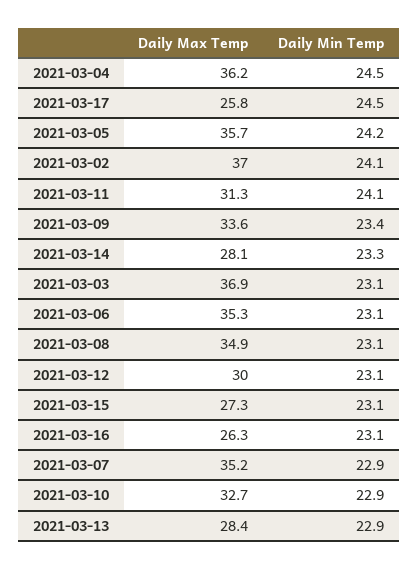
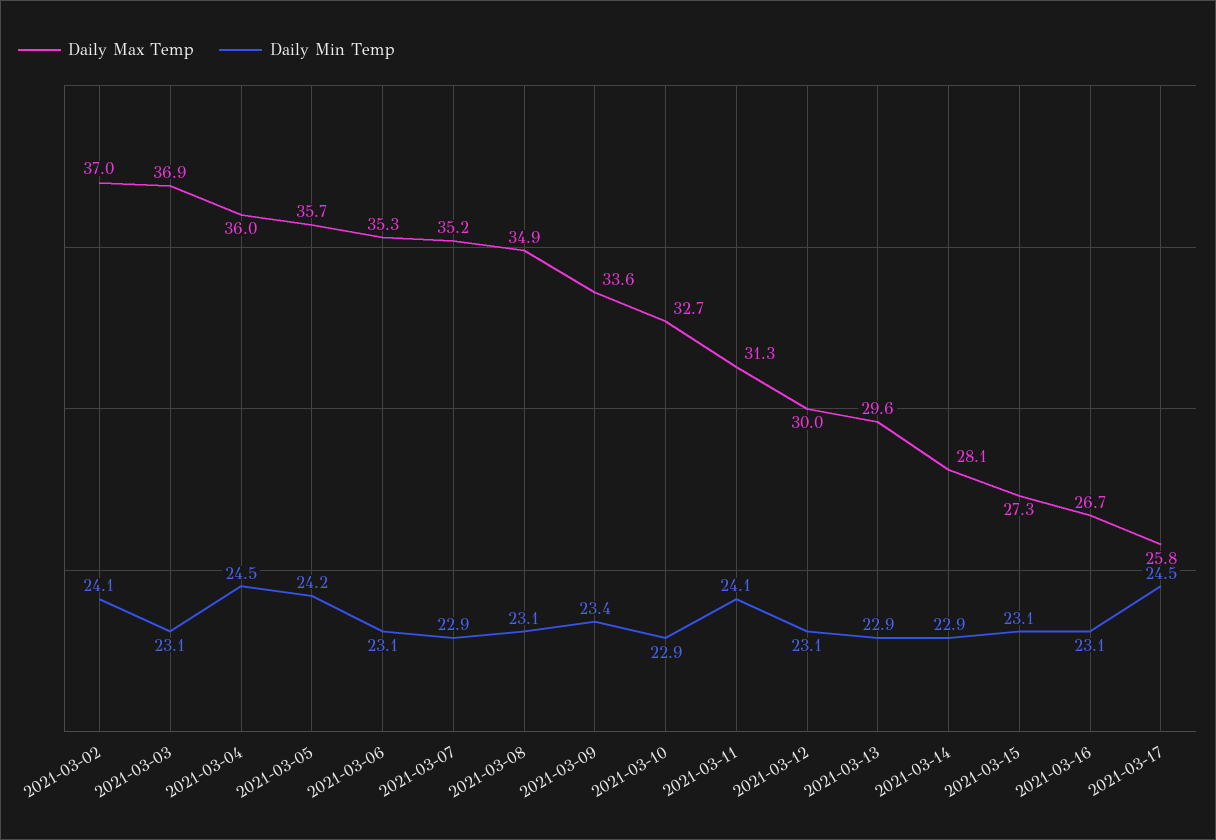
Daily Max Temp, 2021-03-04: 36.2 -> 36
Daily Min Temp, 2021-03-14: 23.3 -> 22.9
Daily Max Temp, 2021-03-16: 26.3 -> 26.7
Daily Max Temp, 2021-03-13: 28.4 -> 29.6

